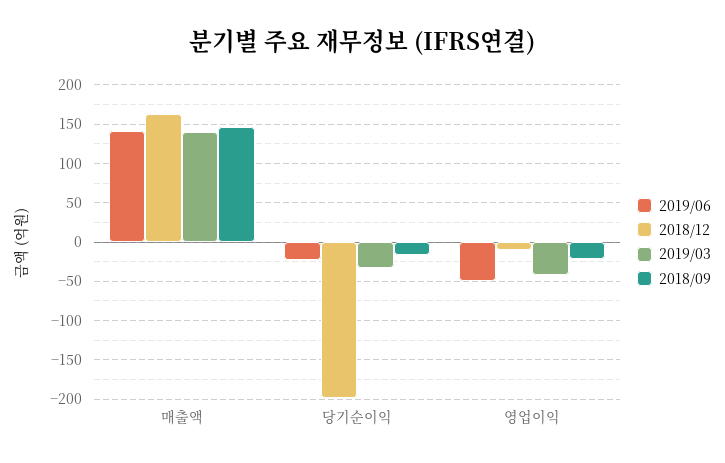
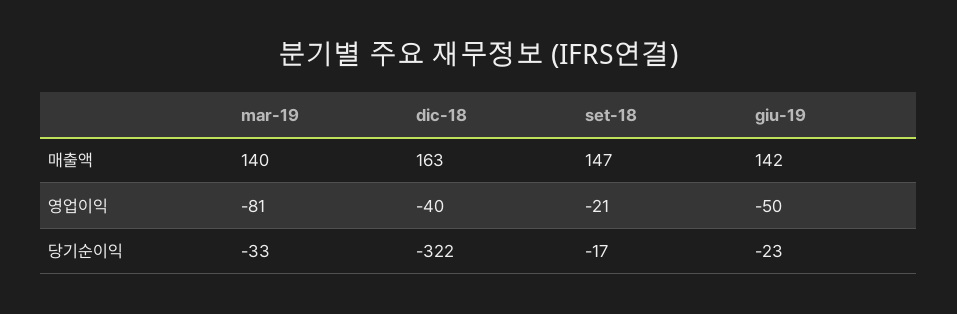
2018/12, 당기순이익: -200 -> -322
2018/12, 영업이익: -10 -> -40
2019/03, 영업이익: -40 -> -81

